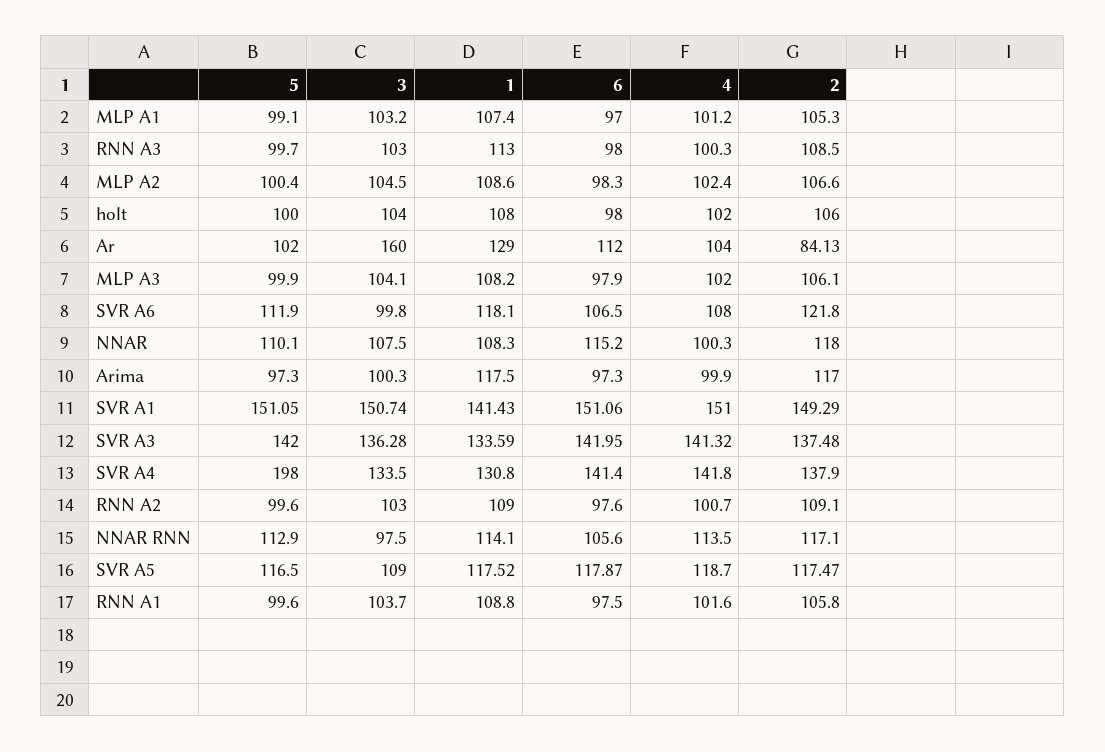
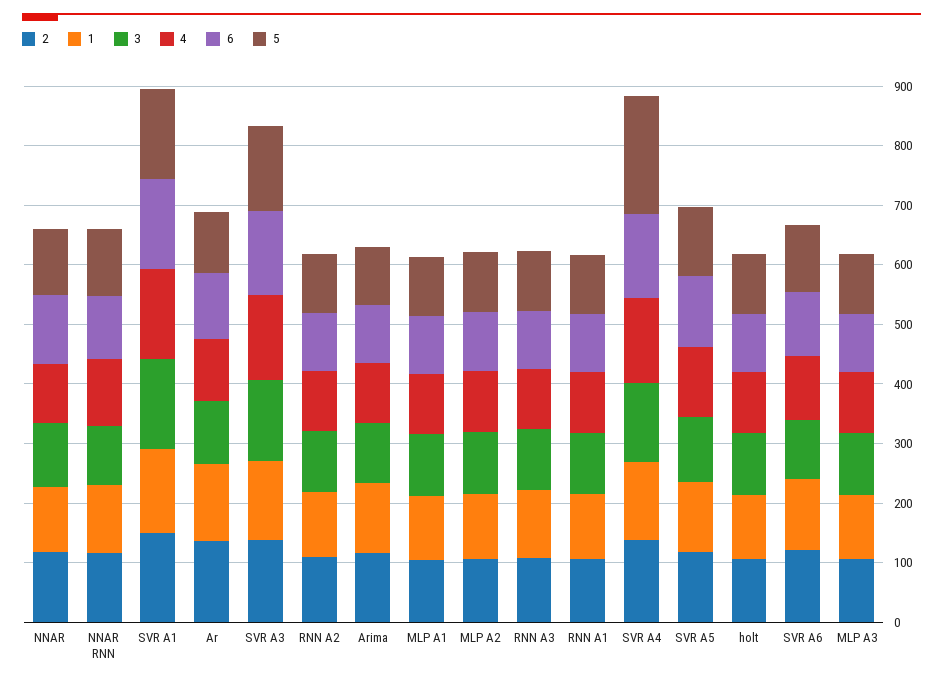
3, Ar: 160 -> 100
2, Ar: 84.13 -> 140

